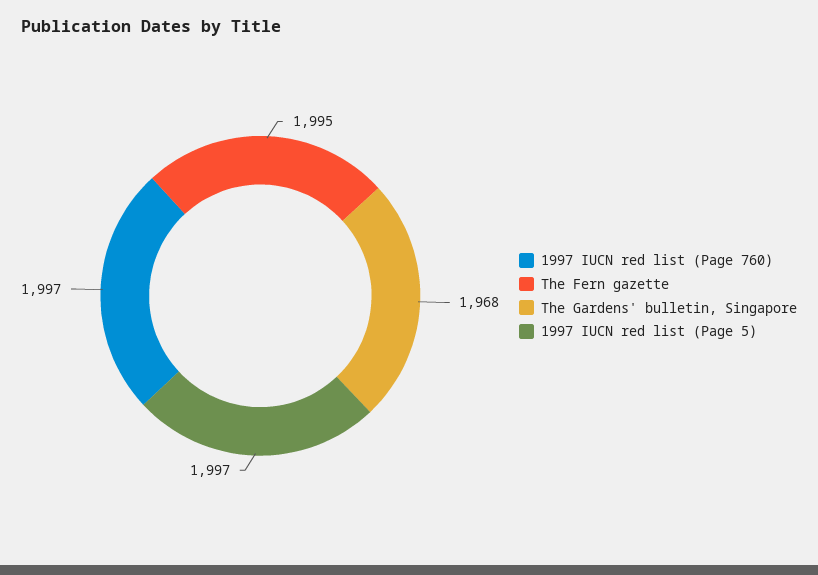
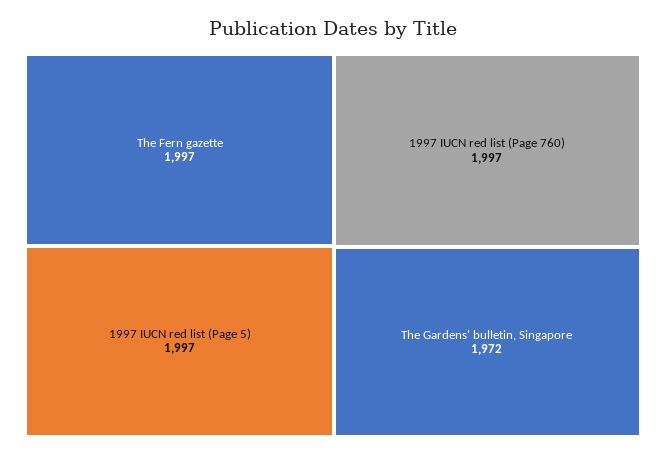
The Fern gazette: 1995 -> 1997
The Gardens' bulletin, Singapore: 1968 -> 1972

